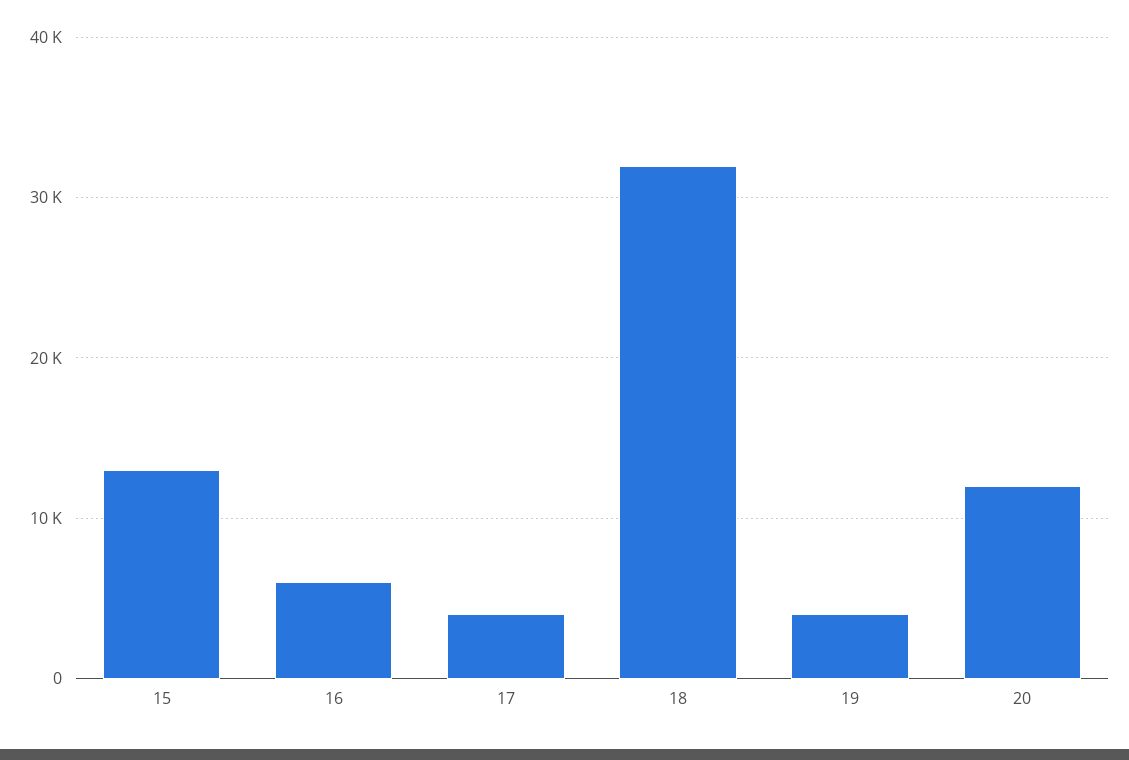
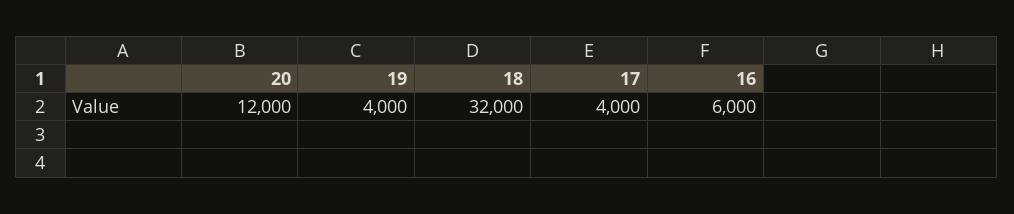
15: 13000 -> none

